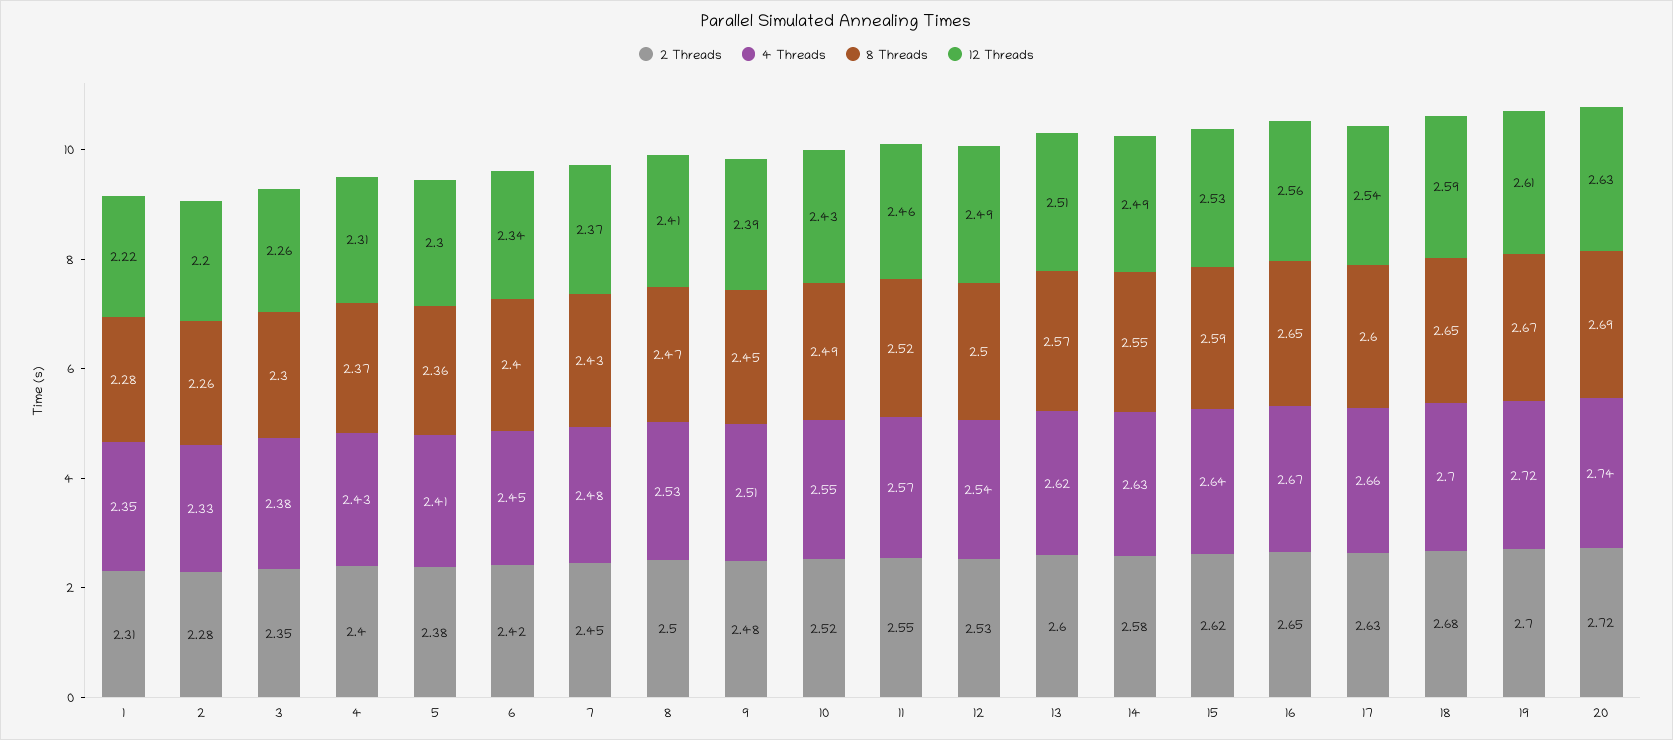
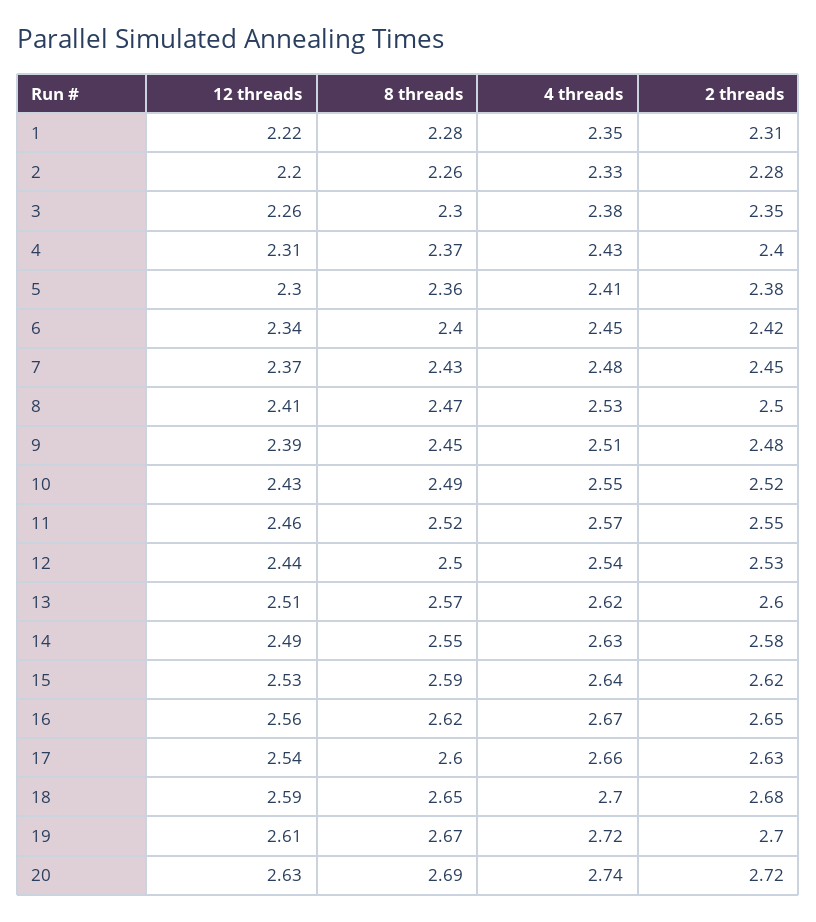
12 Threads, 12: 2.49 -> 2.44
8 Threads, 16: 2.65 -> 2.62

